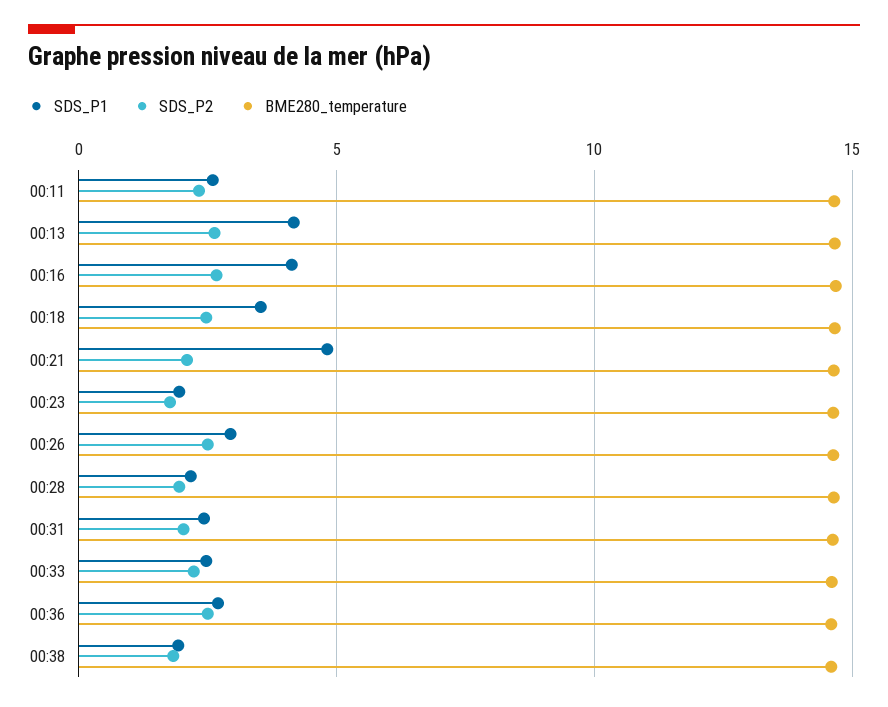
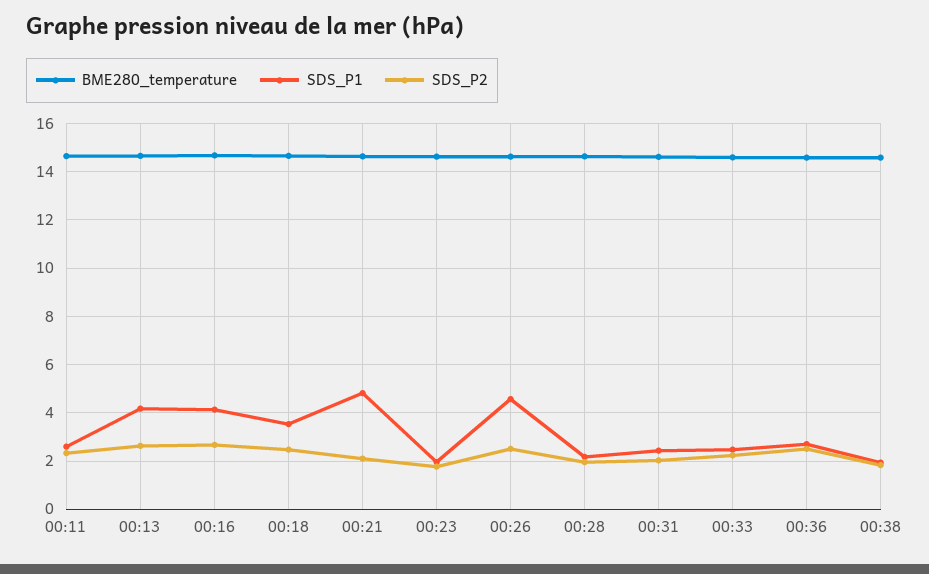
SDS_P1, 00:26: 3 -> 4.5

